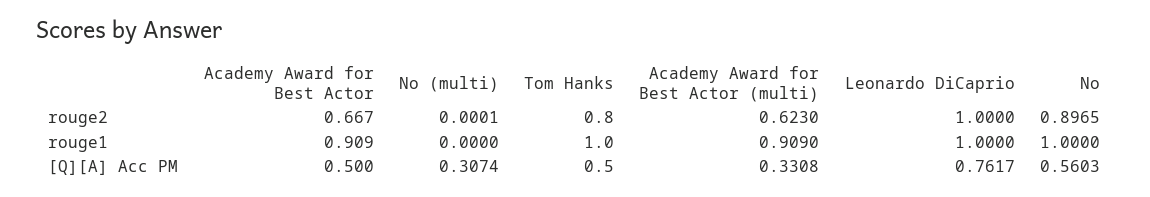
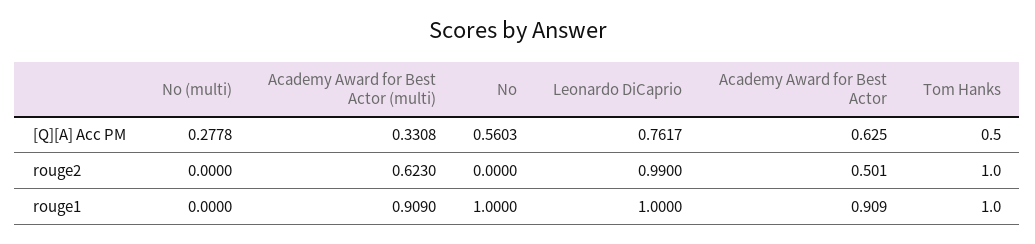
Academy Award for Best Actor, rouge2: 0.667 -> 0.501
No (multi), rouge2: 0.0001 -> 0
Tom Hanks, rouge2: 0.8 -> 1
Leonardo DiCaprio, rouge2: 1 -> 0.99
No, rouge2: 0.8965 -> 0
Academy Award for Best Actor, [Q][A] Acc PM: 0.5 -> 0.625
No (multi), [Q][A] Acc PM: 0.3074 -> 0.2778

